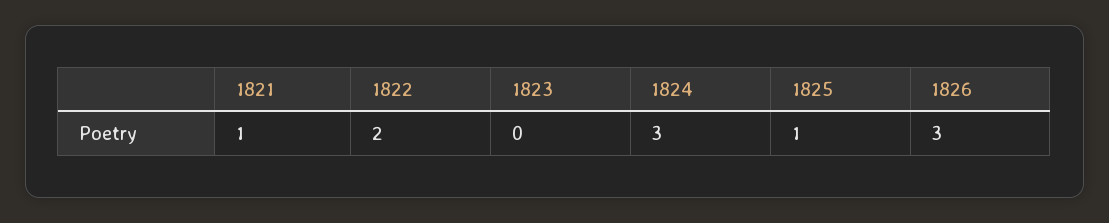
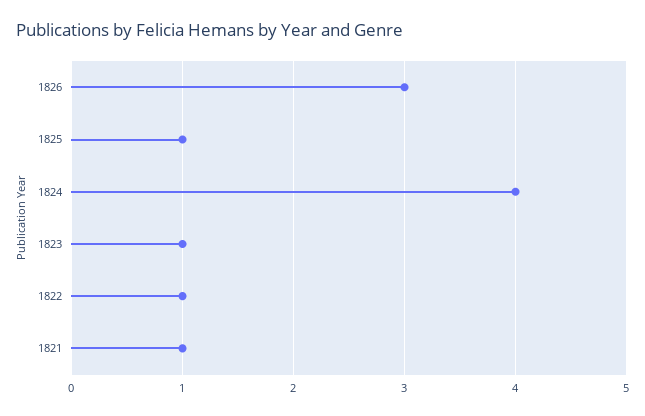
1822: 2 -> 1
1823: 0 -> 1
1824: 3 -> 4

